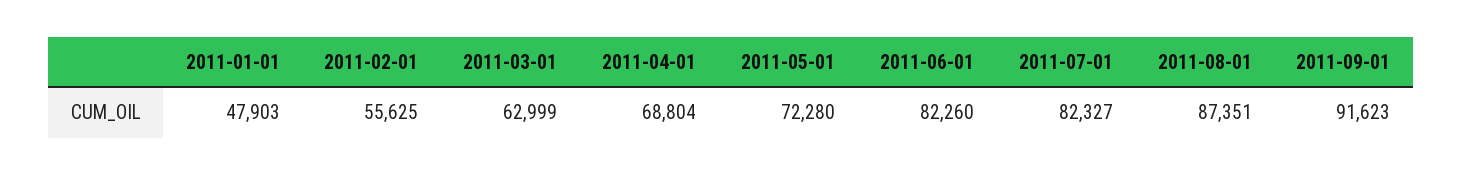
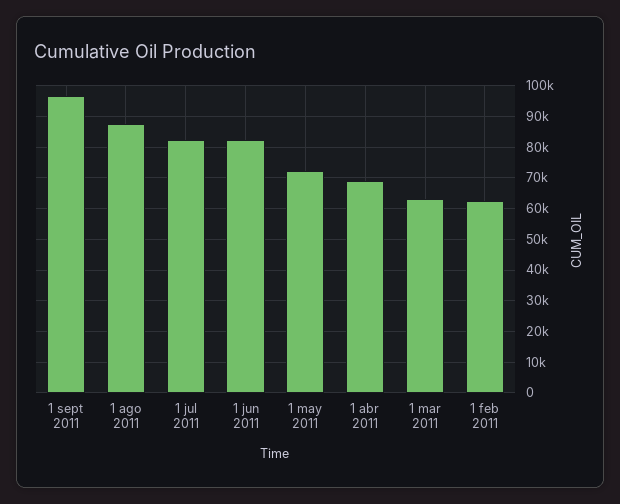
2011-01-01: 47903 -> none
2011-02-01: 55625 -> 62000
2011-09-01: 91623 -> 96000

